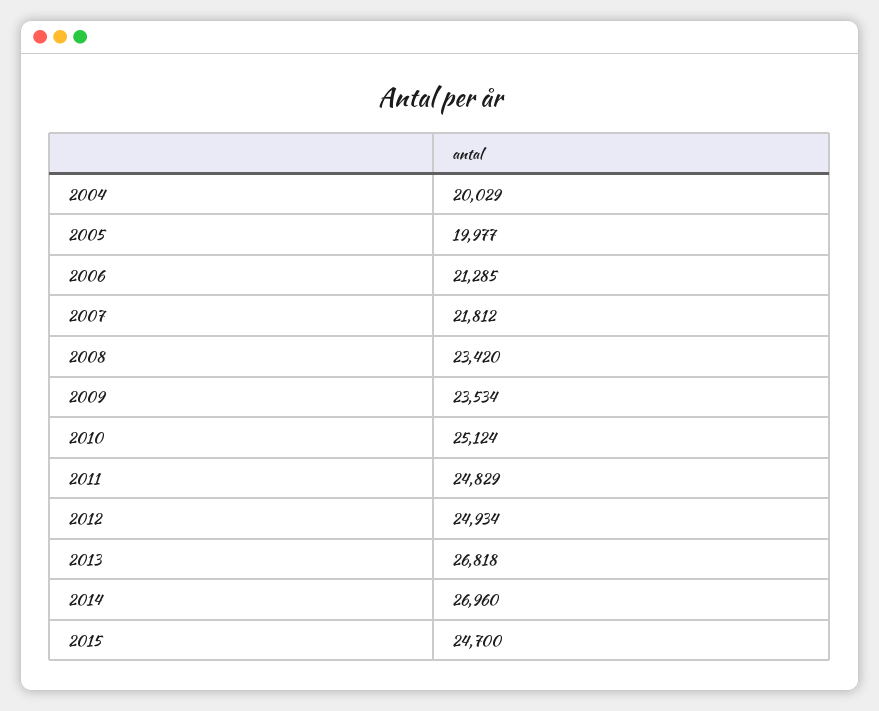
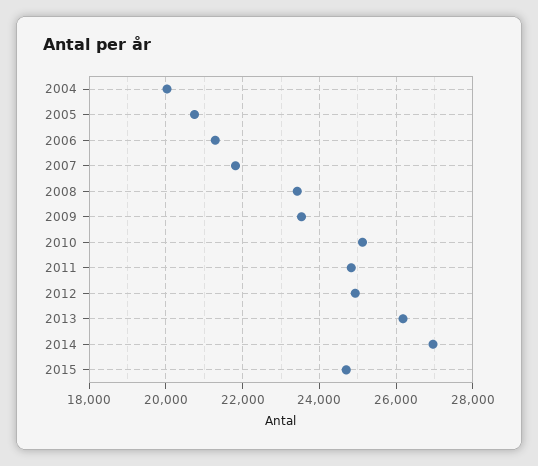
2005: 19977 -> 20800
2013: 26818 -> 26200

